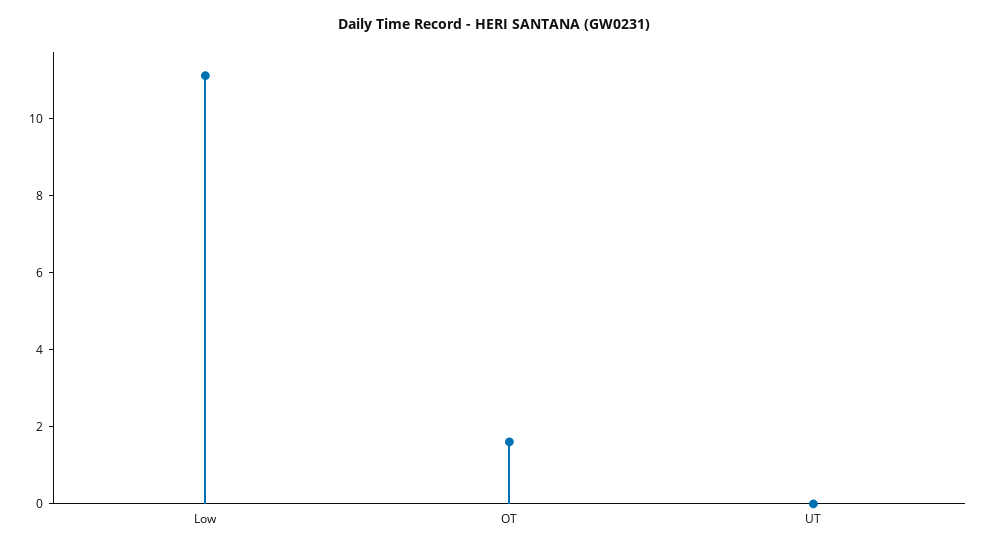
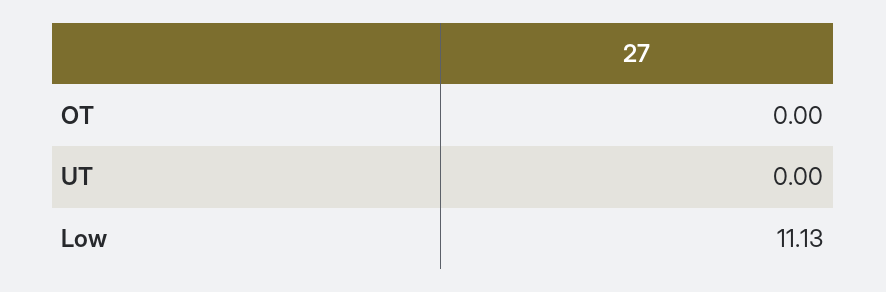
OT: 1.5 -> 0

